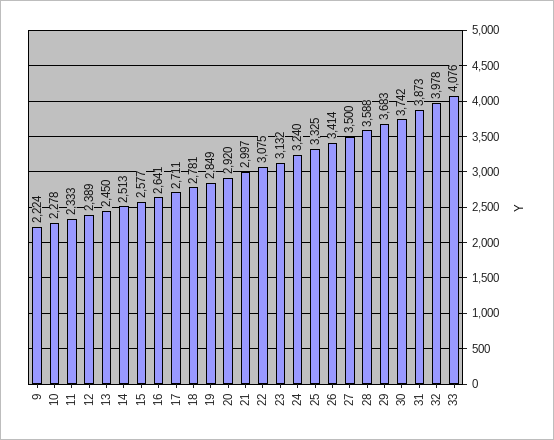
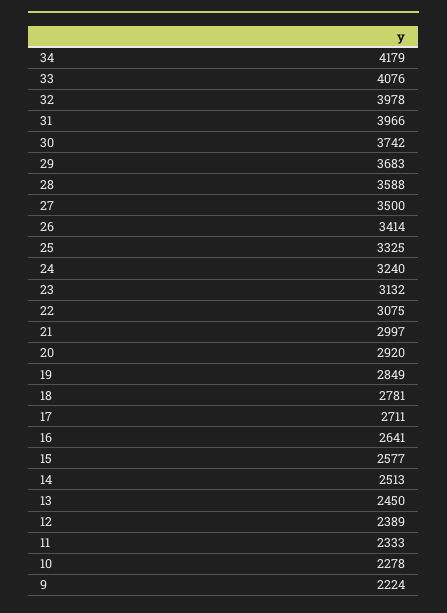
31: 3873 -> 3966
34: none -> 4179

